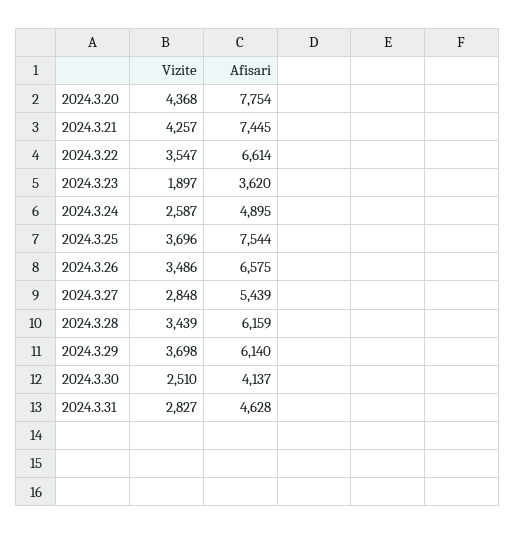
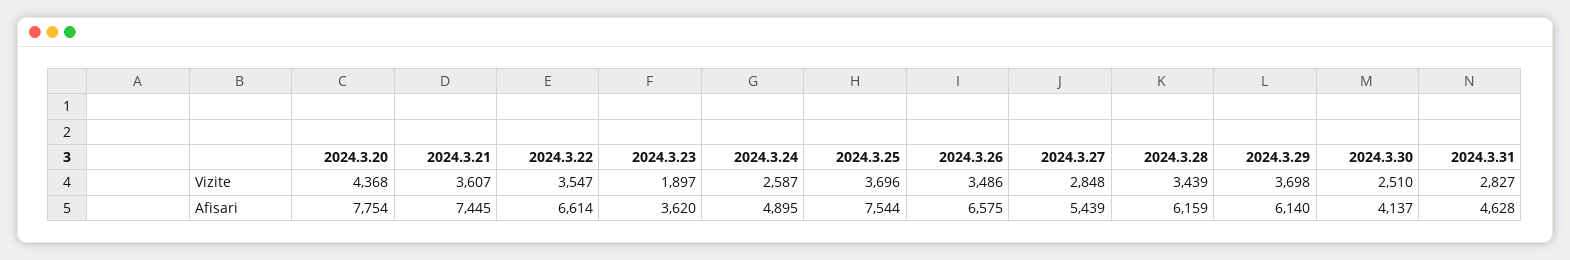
Vizite, 2024.3.21: 4257 -> 3607

